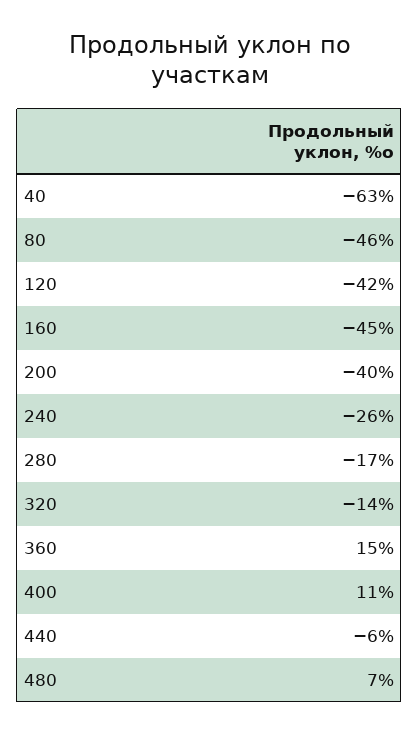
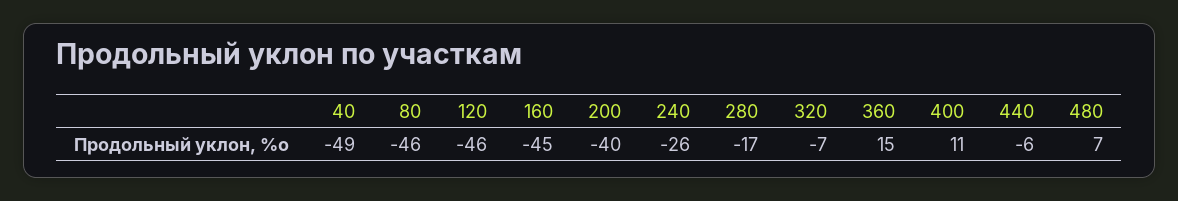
40: -63 -> -49
120: -42 -> -46
320: -14 -> -7

